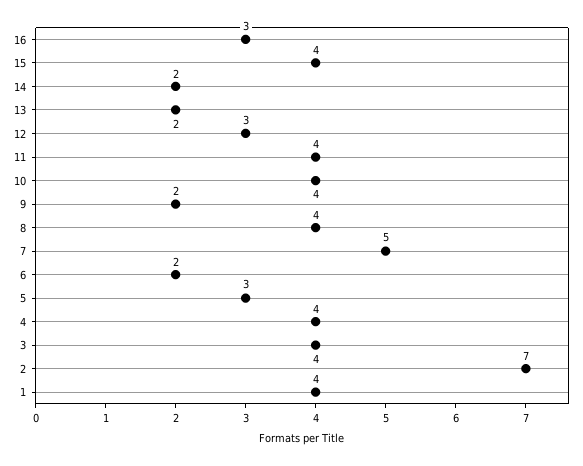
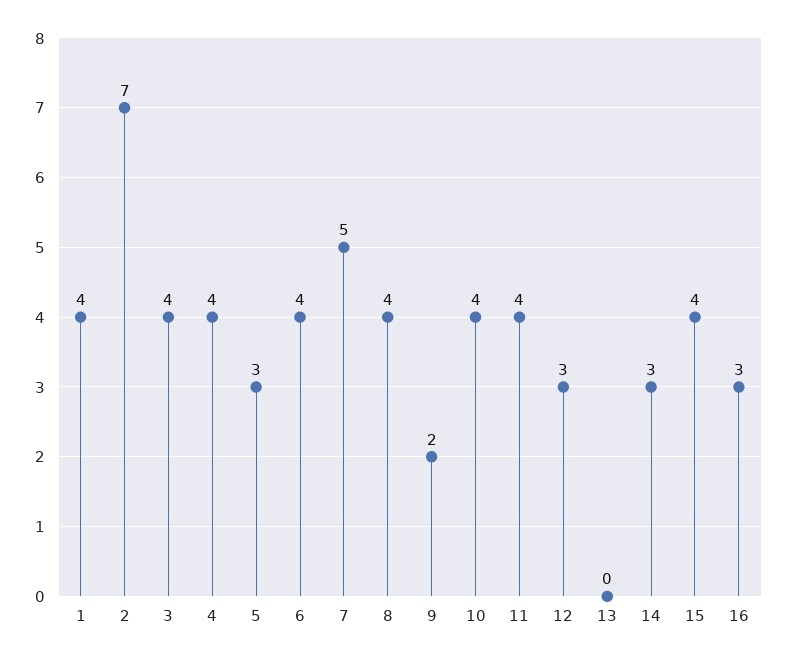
14: 2 -> 3
13: 2 -> 0
6: 2 -> 4

